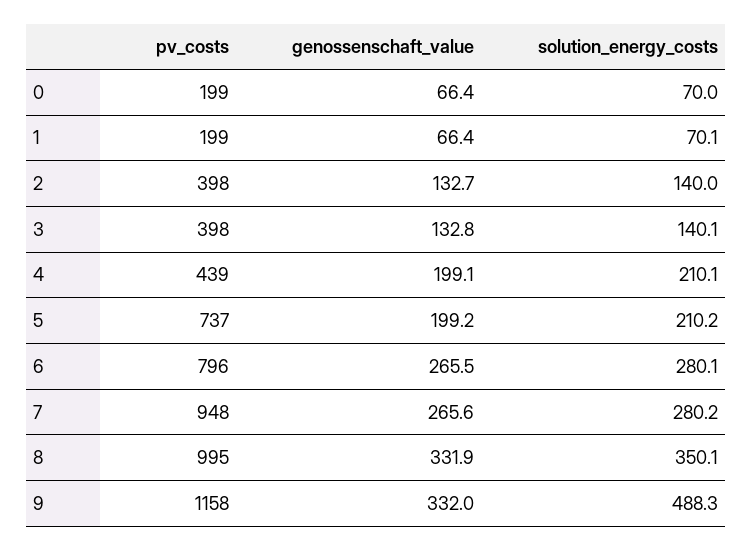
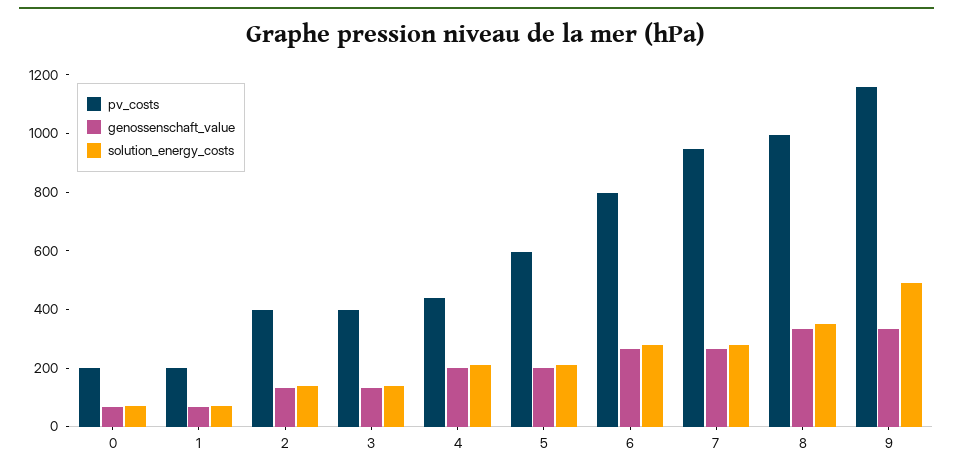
pv_costs, 5: 737 -> 600

